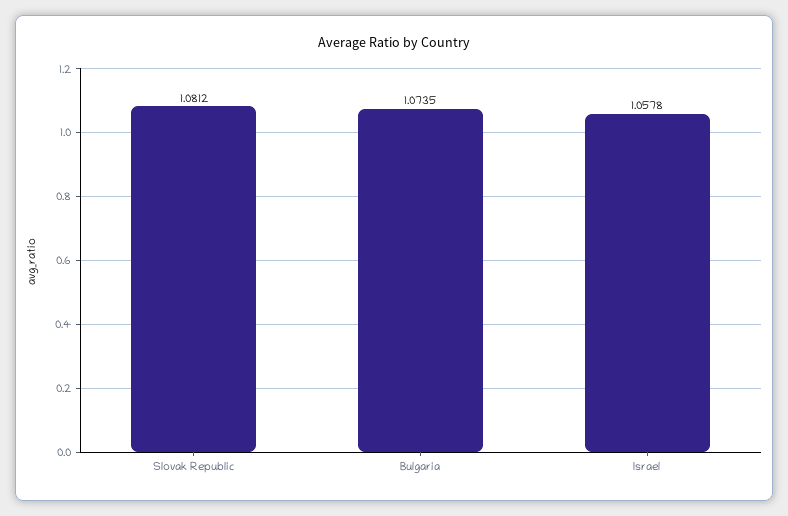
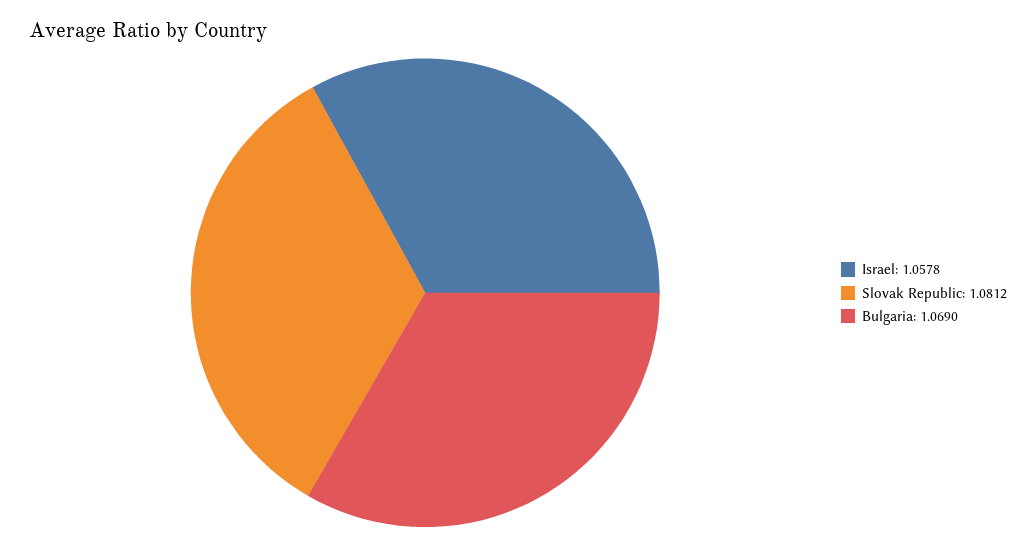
Bulgaria: 1.0735 -> 1.069

